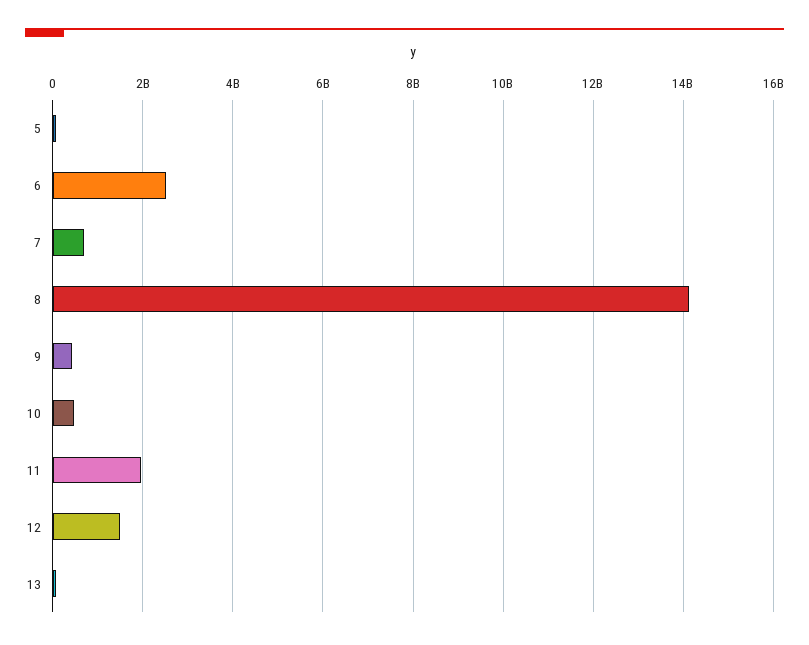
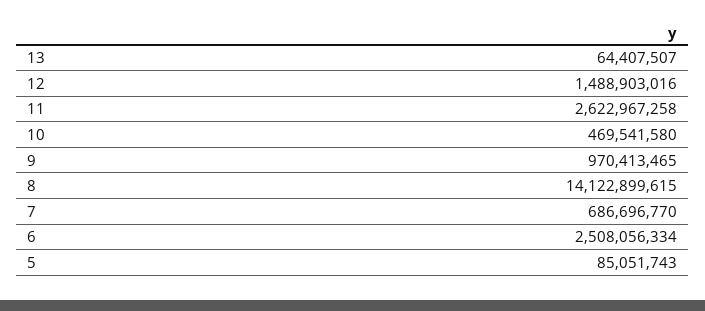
9: 400000000 -> 970413465
11: 2000000000 -> 2622967258

